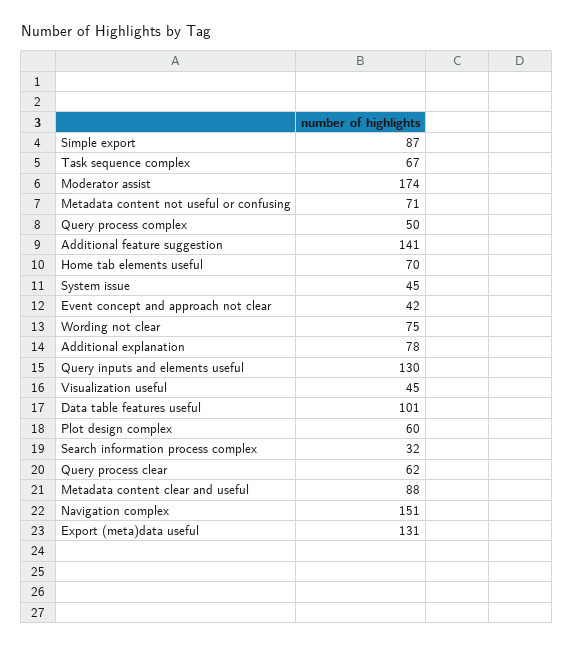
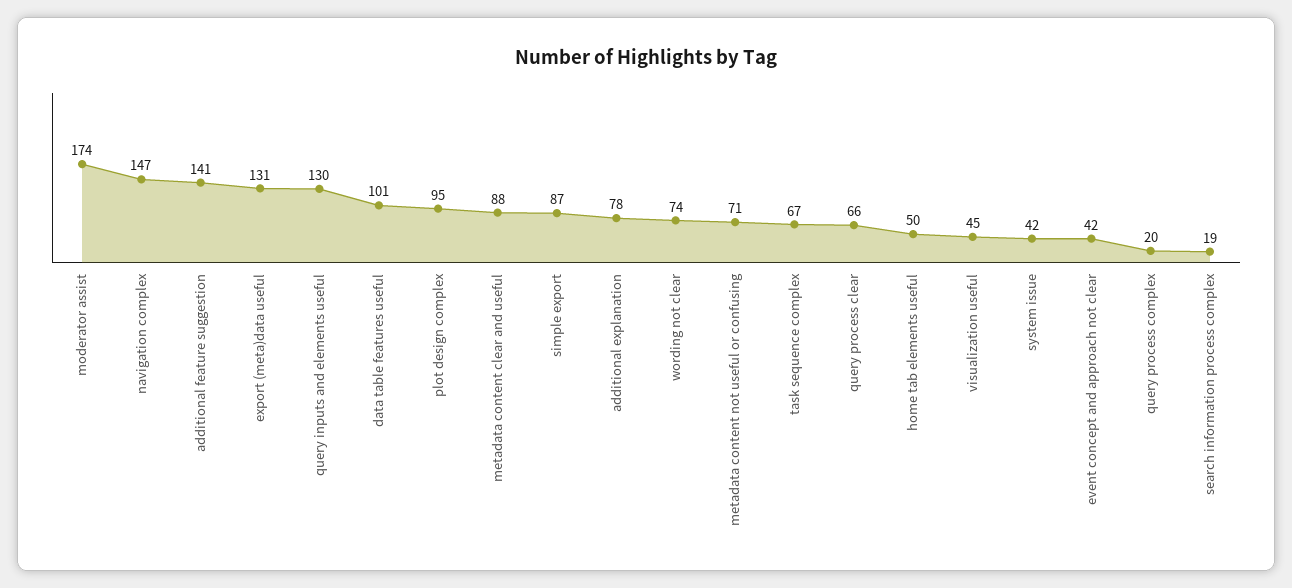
Query process complex: 50 -> 20
Home tab elements useful: 70 -> 50
System issue: 45 -> 42
Wording not clear: 75 -> 74
Plot design complex: 60 -> 95
Search information process complex: 32 -> 19
Query process clear: 62 -> 66
Navigation complex: 151 -> 147

